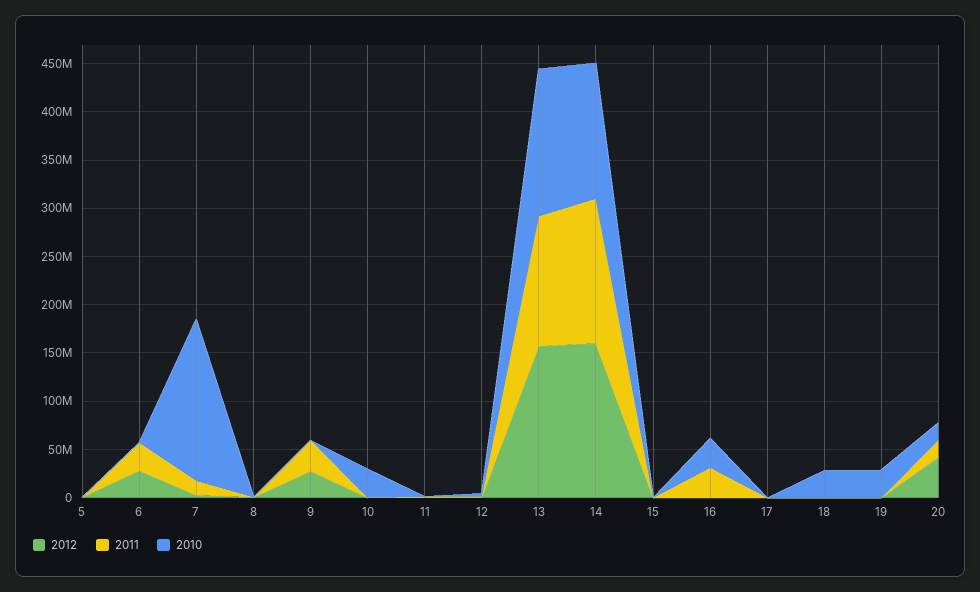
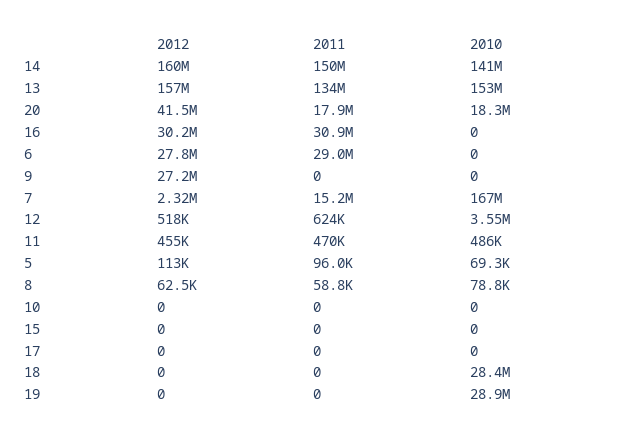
2011, 9: 30000000 -> 0
2010, 10: 30000000 -> 0
2012, 16: 0 -> 30200000
2010, 16: 30000000 -> 0

